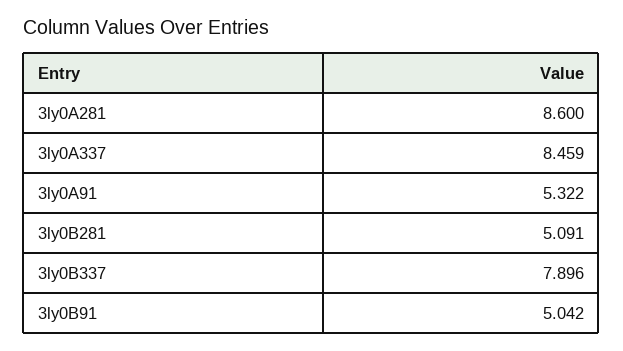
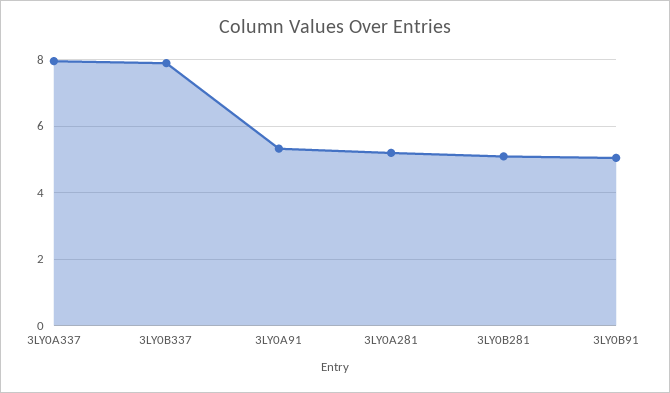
3ly0A281: 8.6 -> 5.2
3ly0A337: 8.459 -> 8

